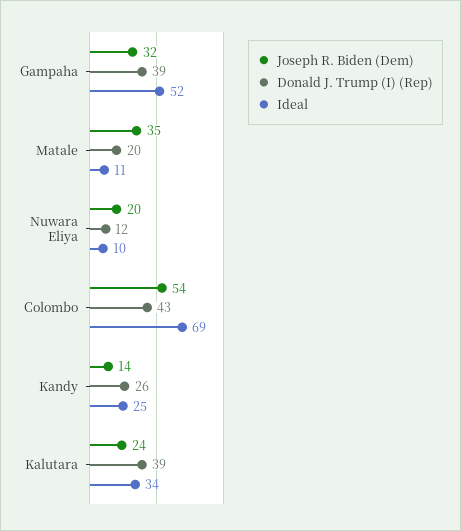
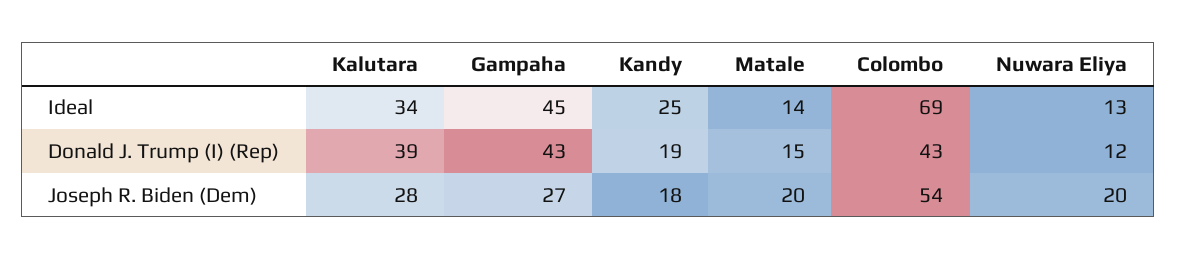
Joseph R. Biden (Dem), Gampaha: 32 -> 27
Donald J. Trump (I) (Rep), Gampaha: 39 -> 43
Ideal, Gampaha: 52 -> 45
Joseph R. Biden (Dem), Matale: 35 -> 20
Donald J. Trump (I) (Rep), Matale: 20 -> 15
Ideal, Matale: 11 -> 14
Ideal, Nuwara Eliya: 10 -> 13
Joseph R. Biden (Dem), Kandy: 14 -> 18
Donald J. Trump (I) (Rep), Kandy: 26 -> 19
Joseph R. Biden (Dem), Kalutara: 24 -> 28

